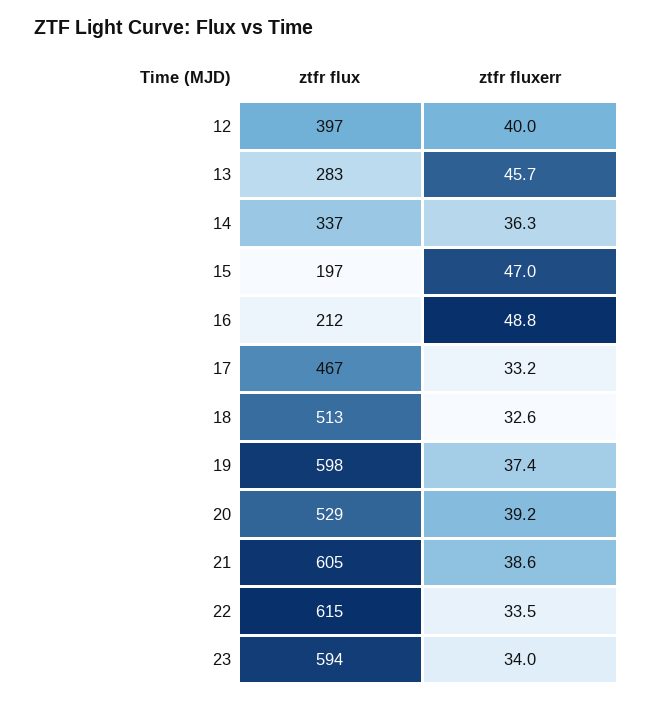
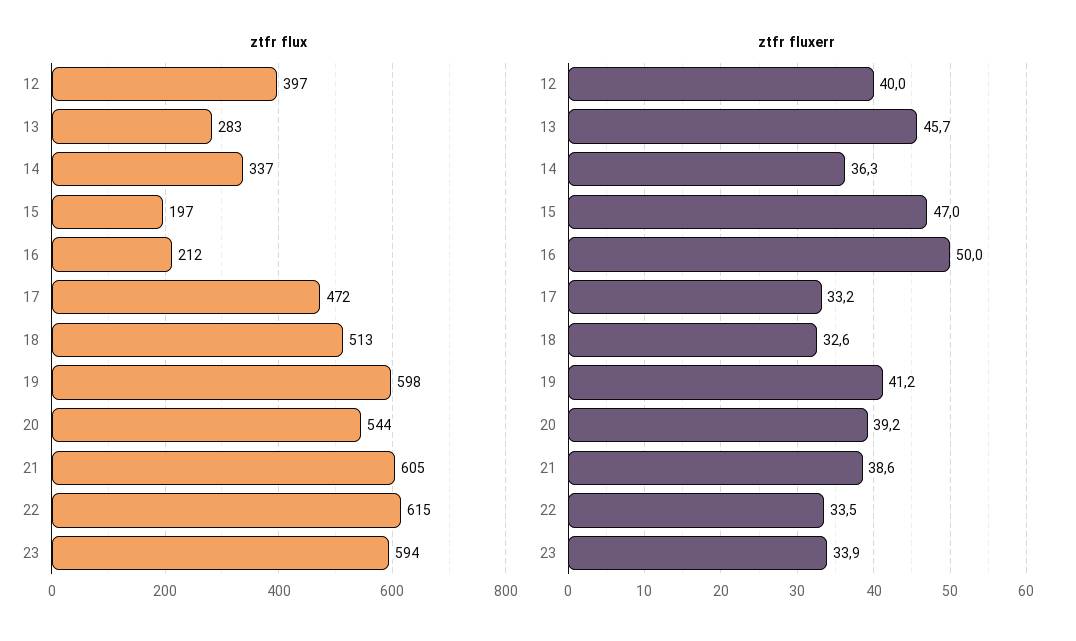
ztfr fluxerr, 16: 48.8 -> 50
ztfr flux, 17: 467 -> 472
ztfr fluxerr, 19: 37.4 -> 41.2
ztfr flux, 20: 529 -> 544
ztfr fluxerr, 23: 34 -> 33.9

